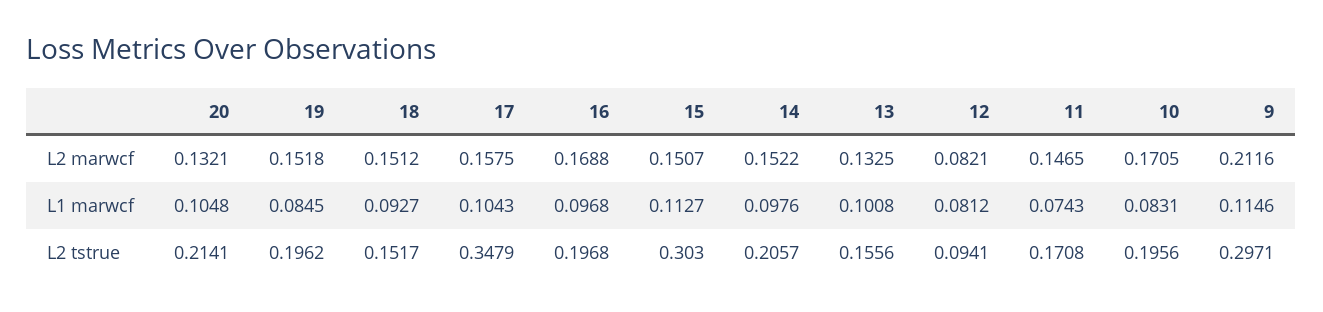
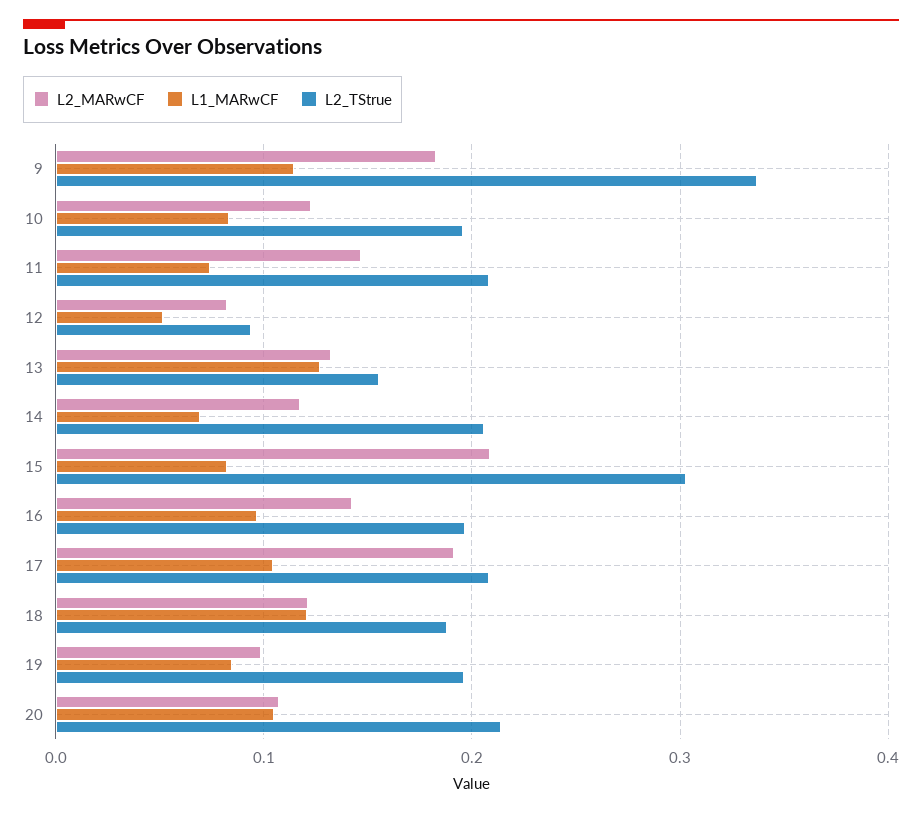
L2 marwcf, 20: 0.1321 -> 0.11
L2 marwcf, 19: 0.1518 -> 0.1
L2 marwcf, 18: 0.1512 -> 0.12
L2 marwcf, 17: 0.1575 -> 0.19
L2 marwcf, 16: 0.1688 -> 0.14
L2 marwcf, 15: 0.1507 -> 0.21
L2 marwcf, 14: 0.1522 -> 0.12
L2 marwcf, 10: 0.1705 -> 0.12
L2 marwcf, 9: 0.2116 -> 0.18
L1 marwcf, 18: 0.0927 -> 0.12
L1 marwcf, 15: 0.1127 -> 0.08
L1 marwcf, 14: 0.0976 -> 0.07
L1 marwcf, 13: 0.1008 -> 0.13
L1 marwcf, 12: 0.0812 -> 0.05
L2 tstrue, 18: 0.1517 -> 0.19
L2 tstrue, 17: 0.3479 -> 0.21
L2 tstrue, 11: 0.1708 -> 0.21
L2 tstrue, 9: 0.2971 -> 0.34

